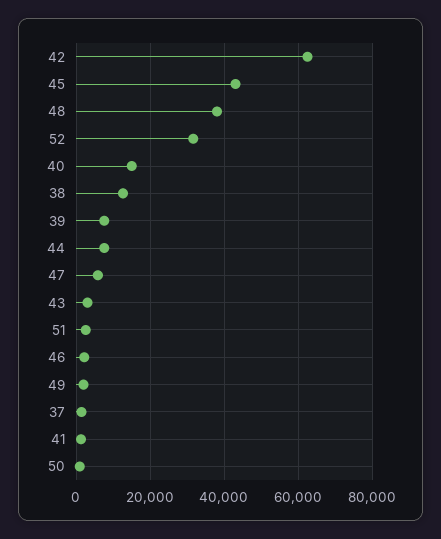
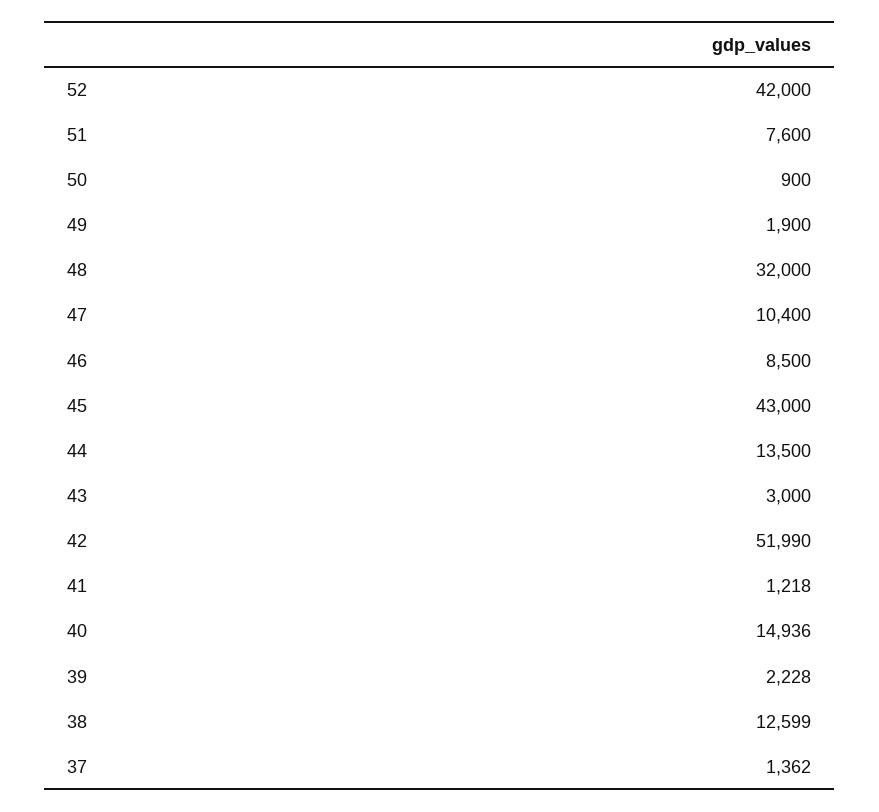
42: 62000 -> 51990
48: 38000 -> 32000
52: 32000 -> 42000
39: 8000 -> 2228
44: 8000 -> 13500
47: 6000 -> 10400
51: 2000 -> 7600
46: 2000 -> 8500

